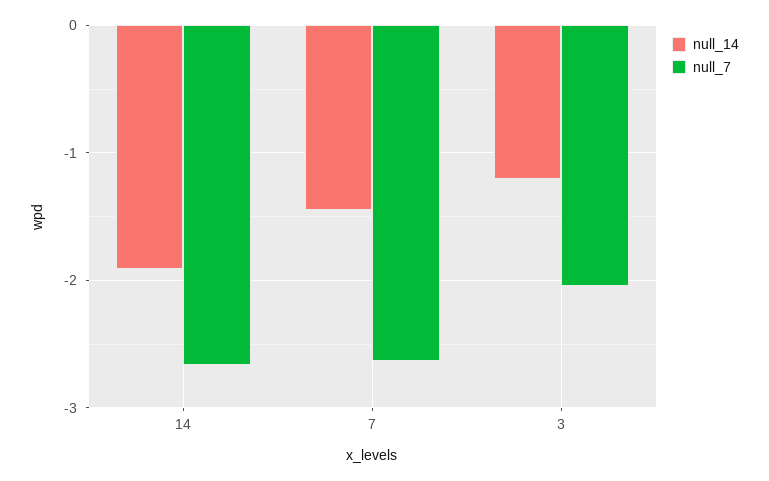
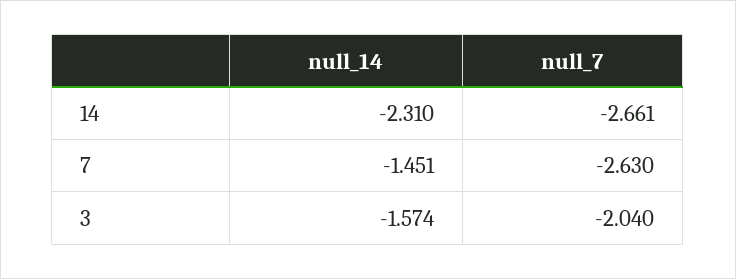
null_14, 14: -1.9 -> -2.31
null_14, 3: -1.2 -> -1.574

